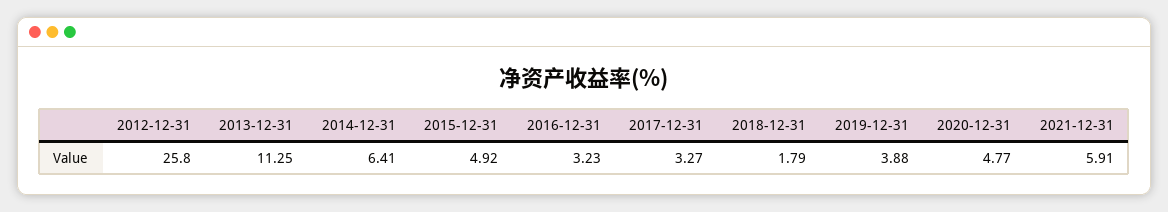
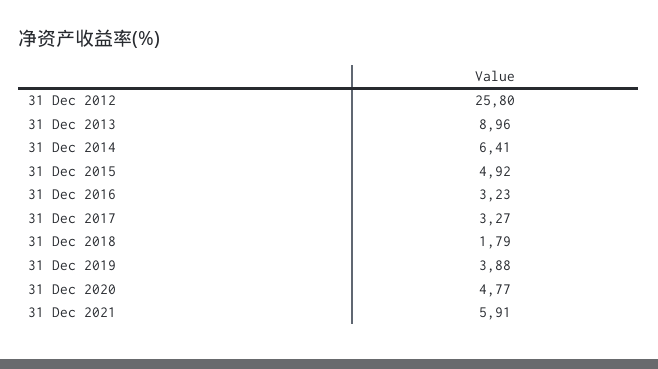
2013-12-31: 11.25 -> 8.96

